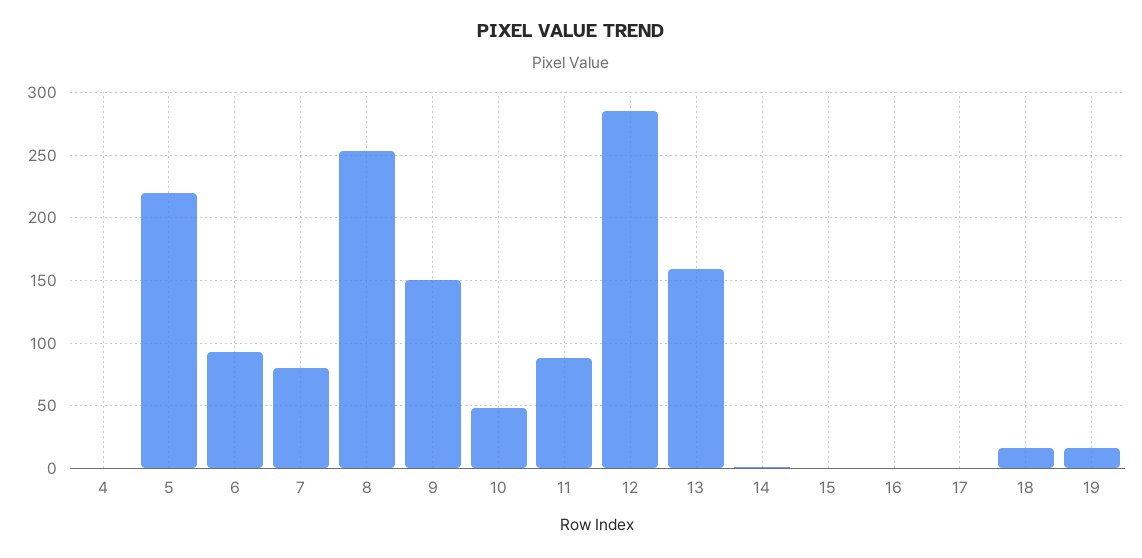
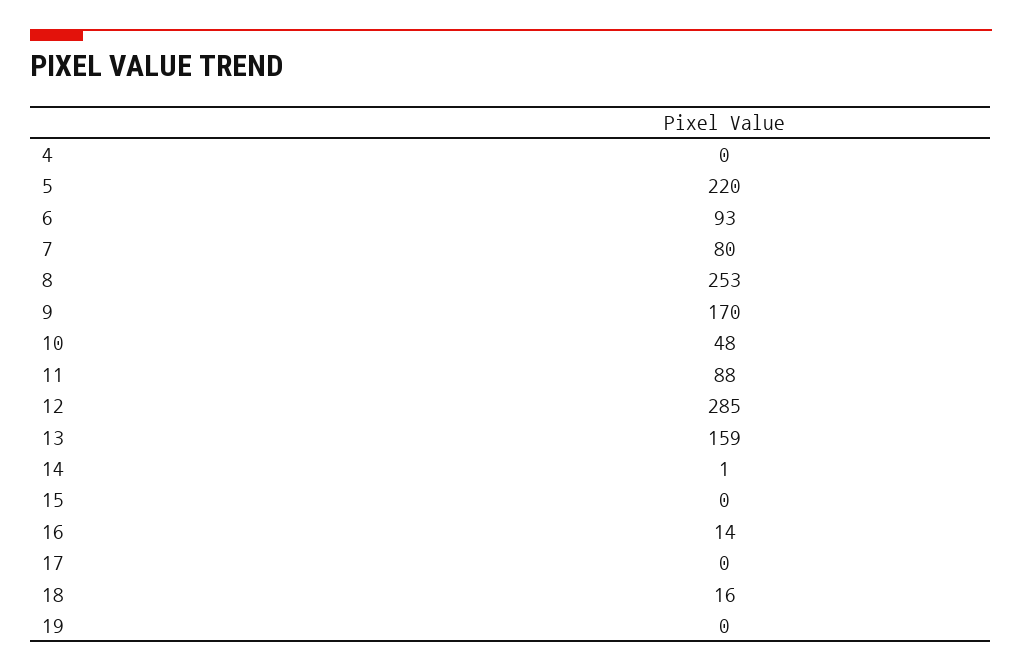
9: 150 -> 170
16: 0 -> 14
19: 15 -> 0

